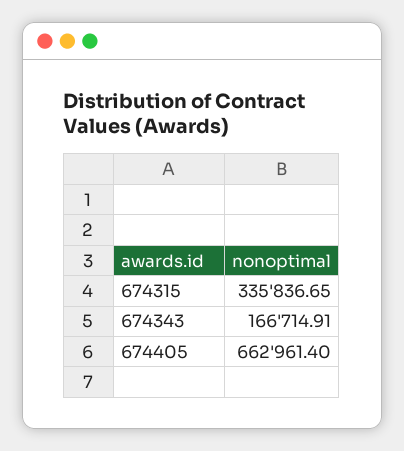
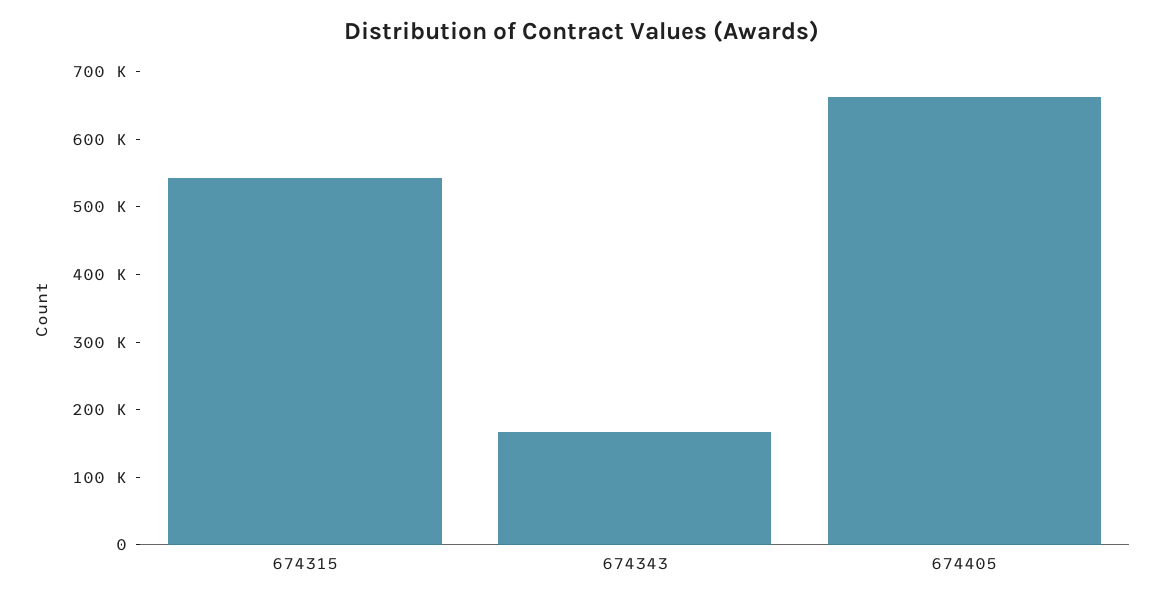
674315: 335836.65 -> 540000

